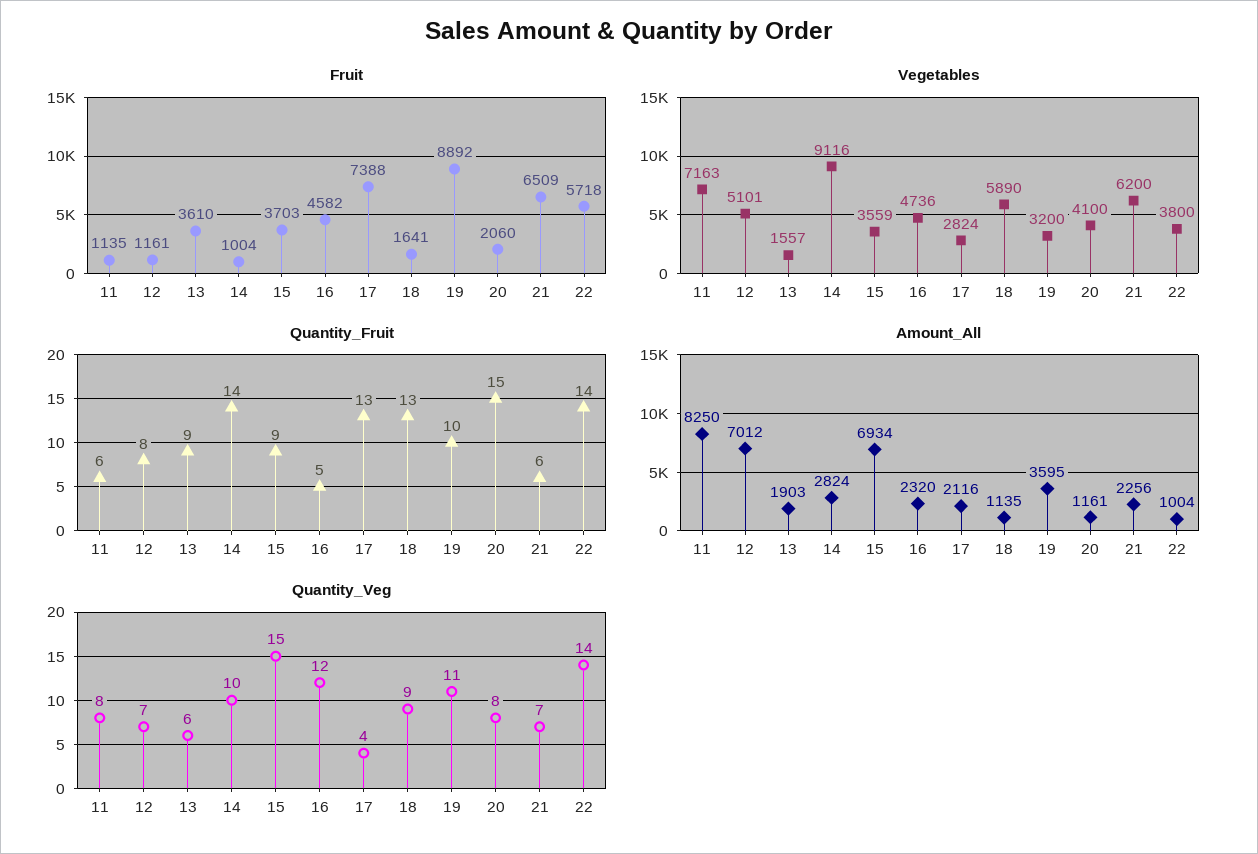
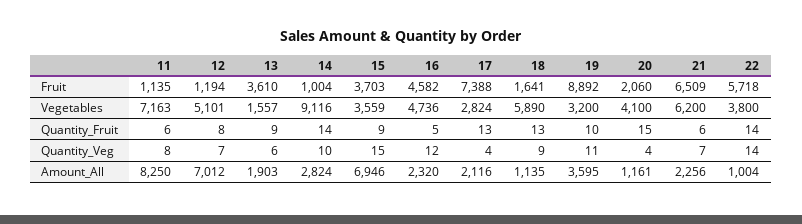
Fruit, 12: 1161 -> 1194
Amount_All, 15: 6934 -> 6946
Quantity_Veg, 20: 8 -> 4

